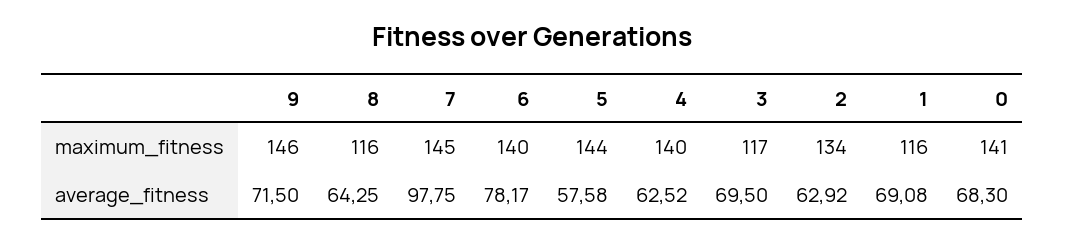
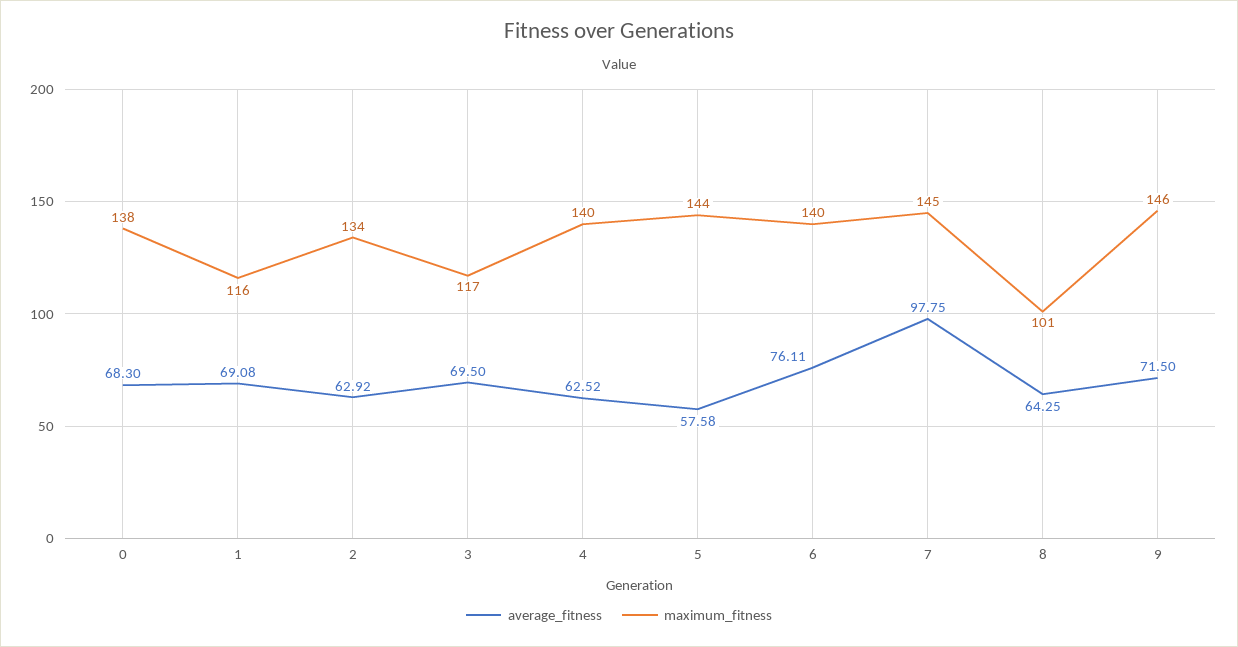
maximum_fitness, 8: 116 -> 101
maximum_fitness, 0: 141 -> 138
average_fitness, 6: 78.17 -> 76.11

